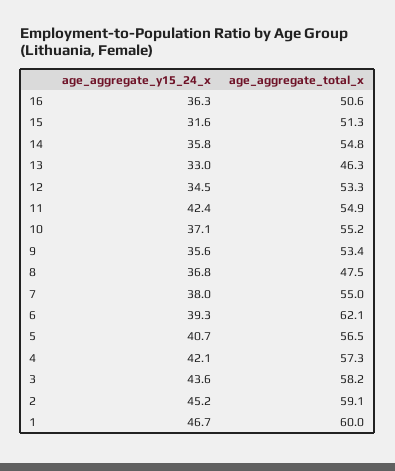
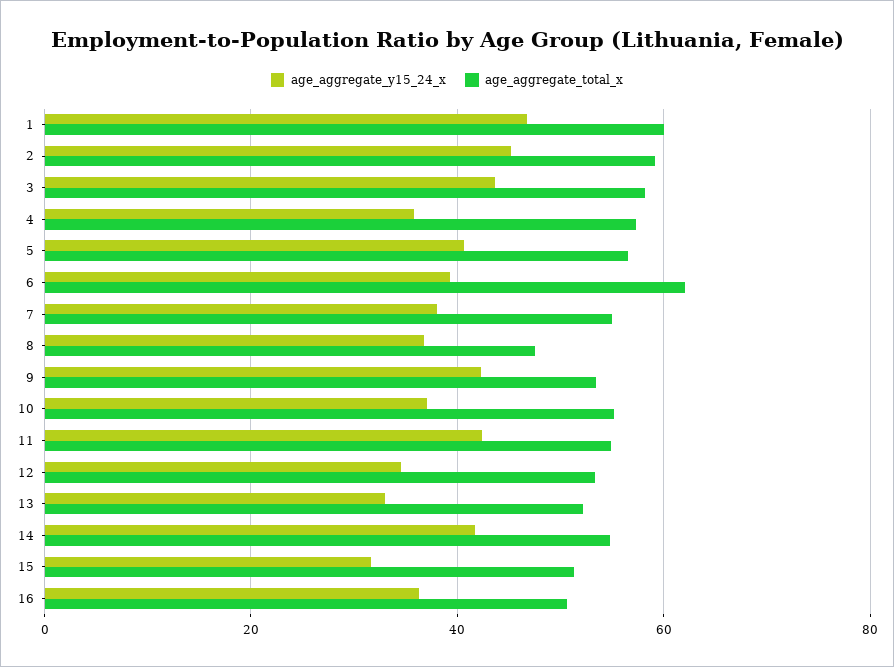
age_aggregate_y15_24_x, 14: 35.8 -> 42
age_aggregate_total_x, 13: 46.3 -> 52
age_aggregate_y15_24_x, 9: 35.6 -> 42
age_aggregate_y15_24_x, 4: 42.1 -> 36

